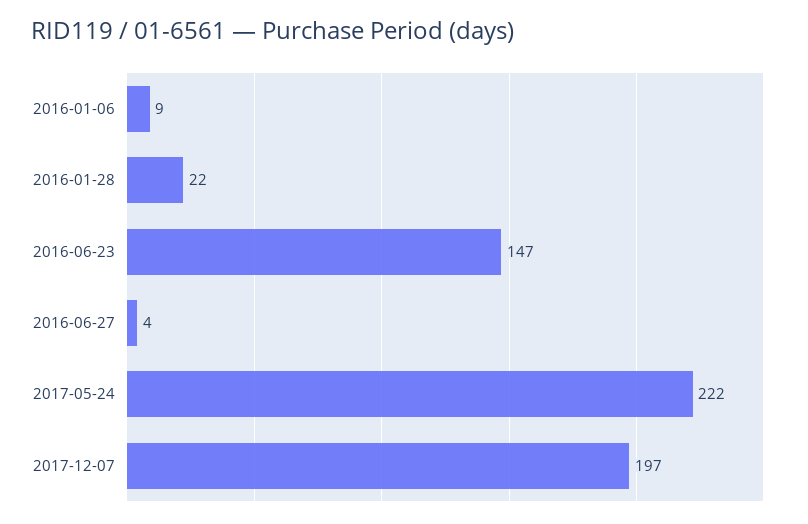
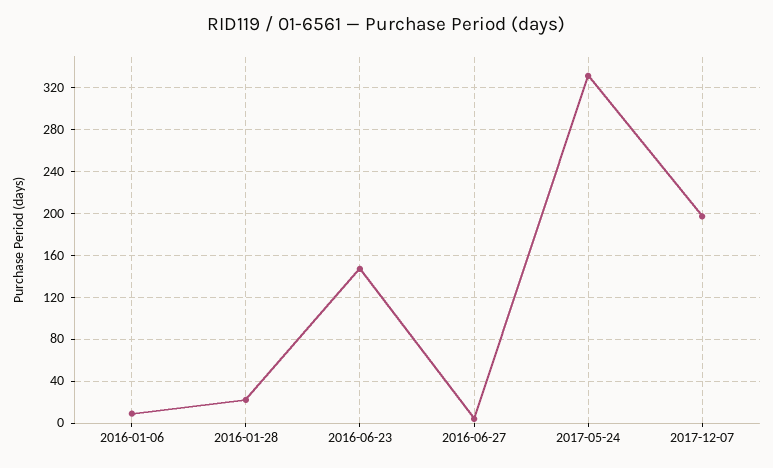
2017-05-24: 222 -> 330

